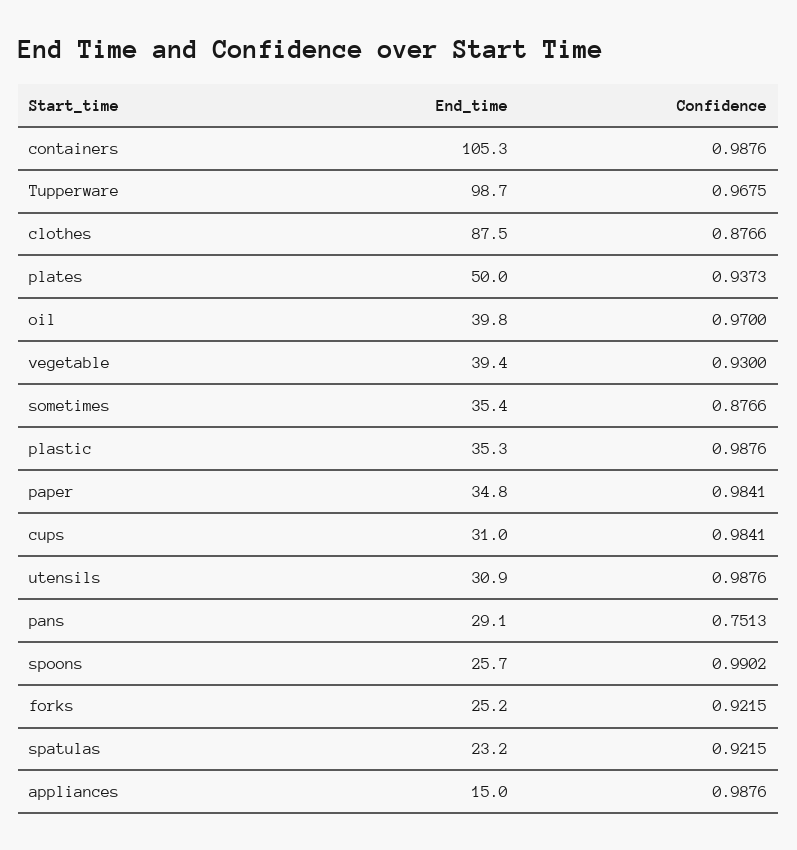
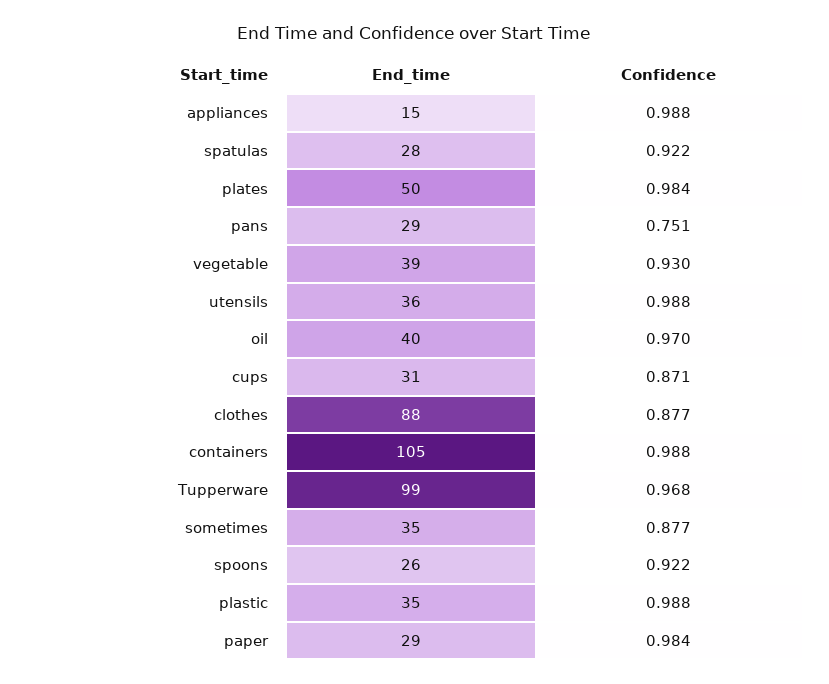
Confidence, plates: 0.9373 -> 0.984
End_time, paper: 34.8 -> 29
Confidence, cups: 0.9841 -> 0.871
End_time, utensils: 30.9 -> 36
Confidence, spoons: 0.9902 -> 0.922
End_time, forks: 25.2 -> none
Confidence, forks: 0.9215 -> none
End_time, spatulas: 23.2 -> 28

